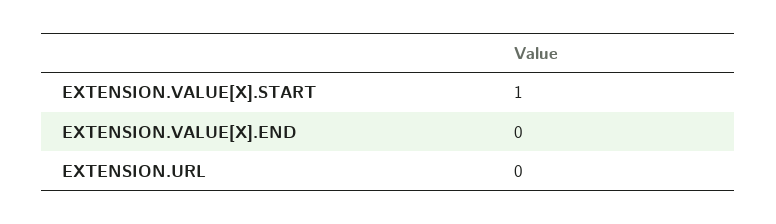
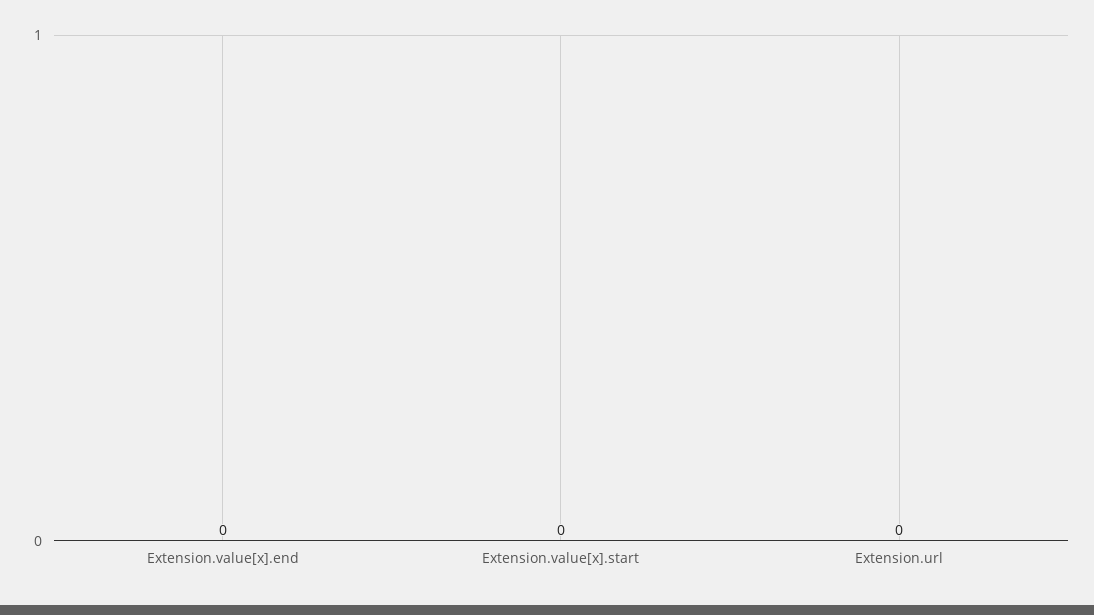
EXTENSION.VALUE[X].START: 1 -> 0

